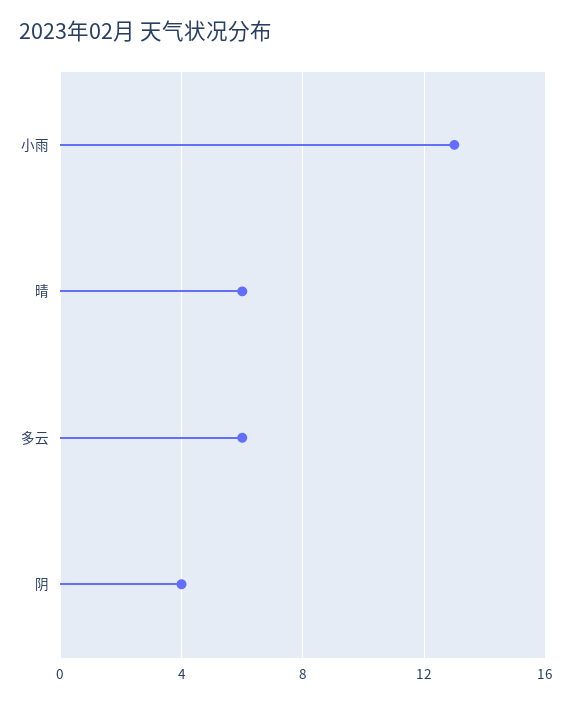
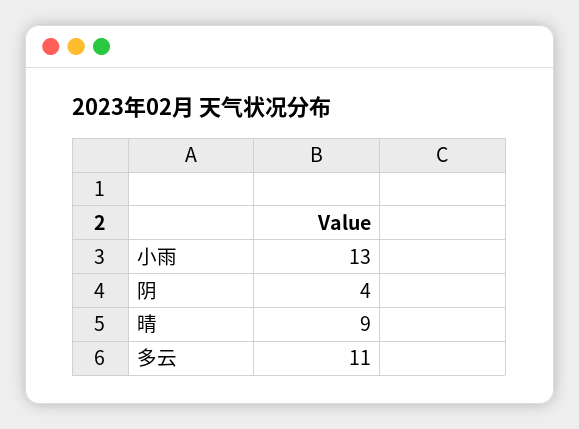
晴: 6 -> 9
多云: 6 -> 11

